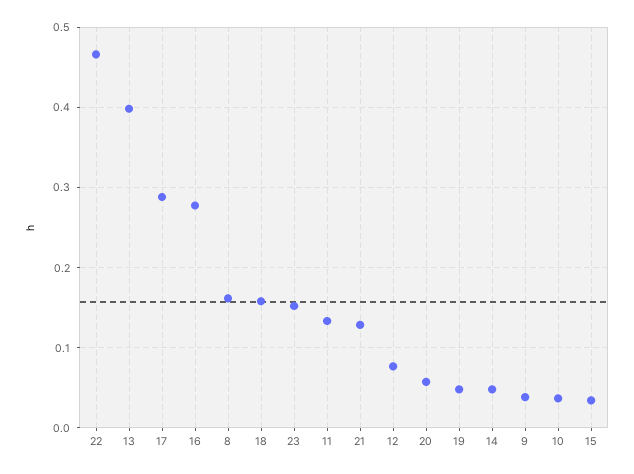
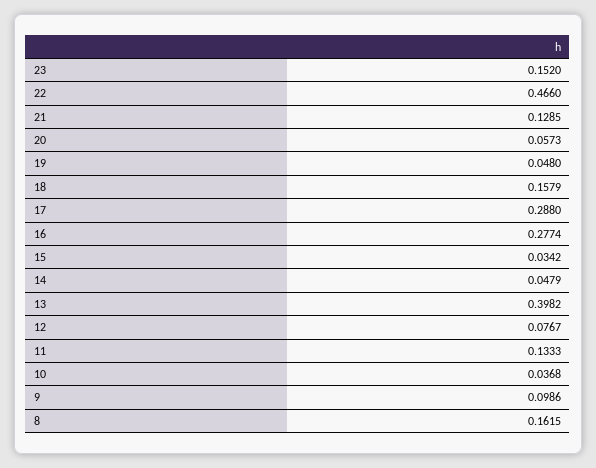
9: 0.04 -> 0.0986

